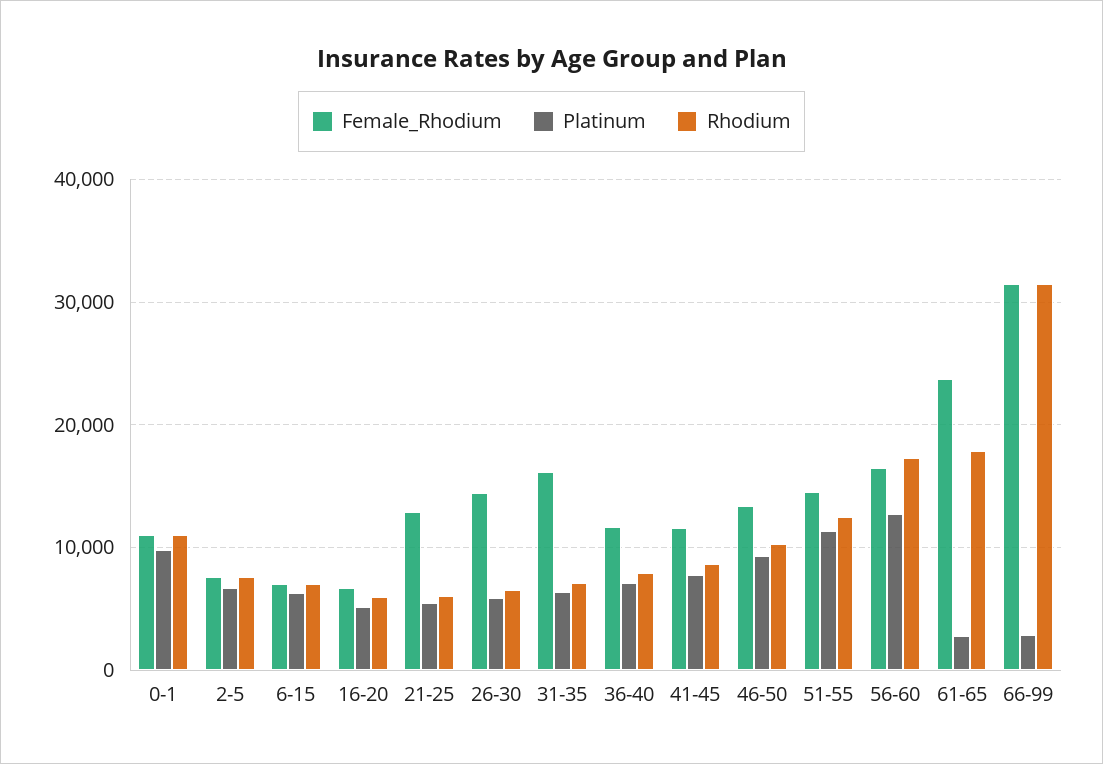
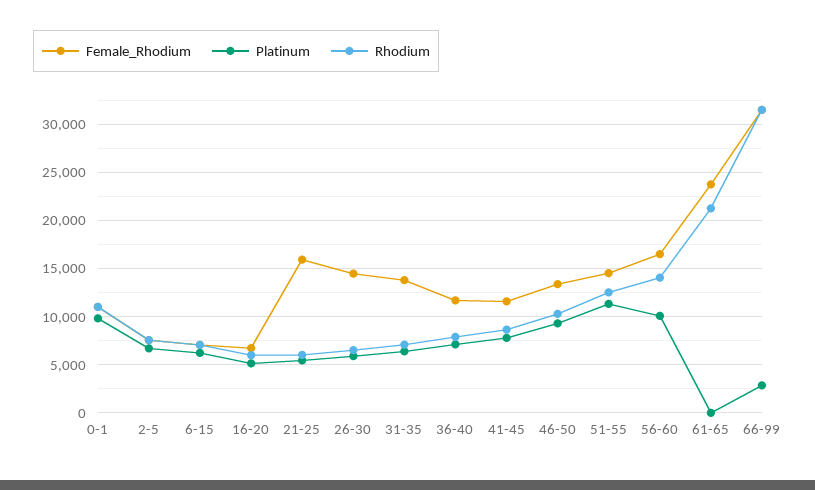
Female_Rhodium, 21-25: 13000 -> 16000
Female_Rhodium, 31-35: 16000 -> 14000
Platinum, 56-60: 13000 -> 10000
Rhodium, 56-60: 17000 -> 14000
Platinum, 61-65: 3000 -> 0
Rhodium, 61-65: 18000 -> 21000

